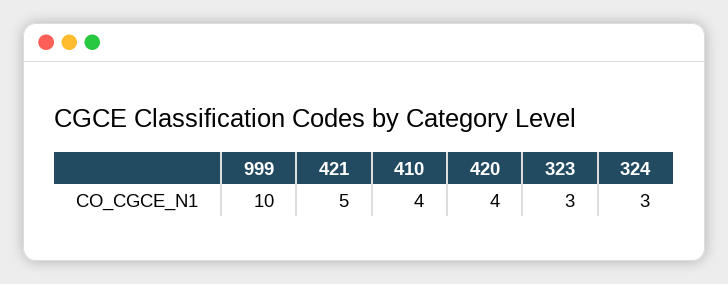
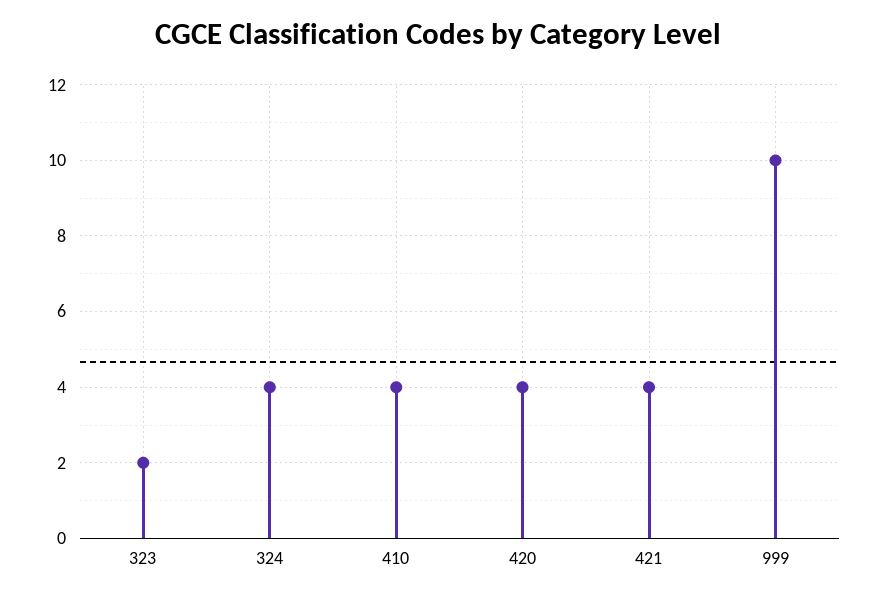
421: 5 -> 4
323: 3 -> 2
324: 3 -> 4

